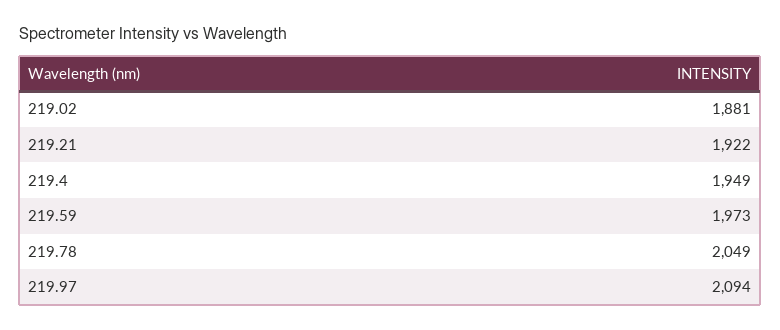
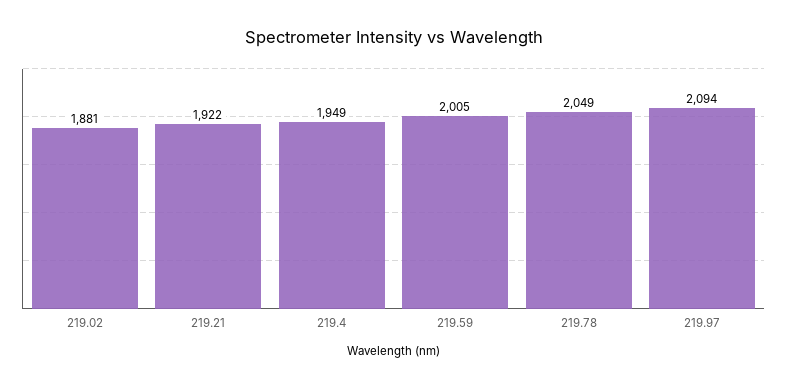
219.59: 1973 -> 2005

